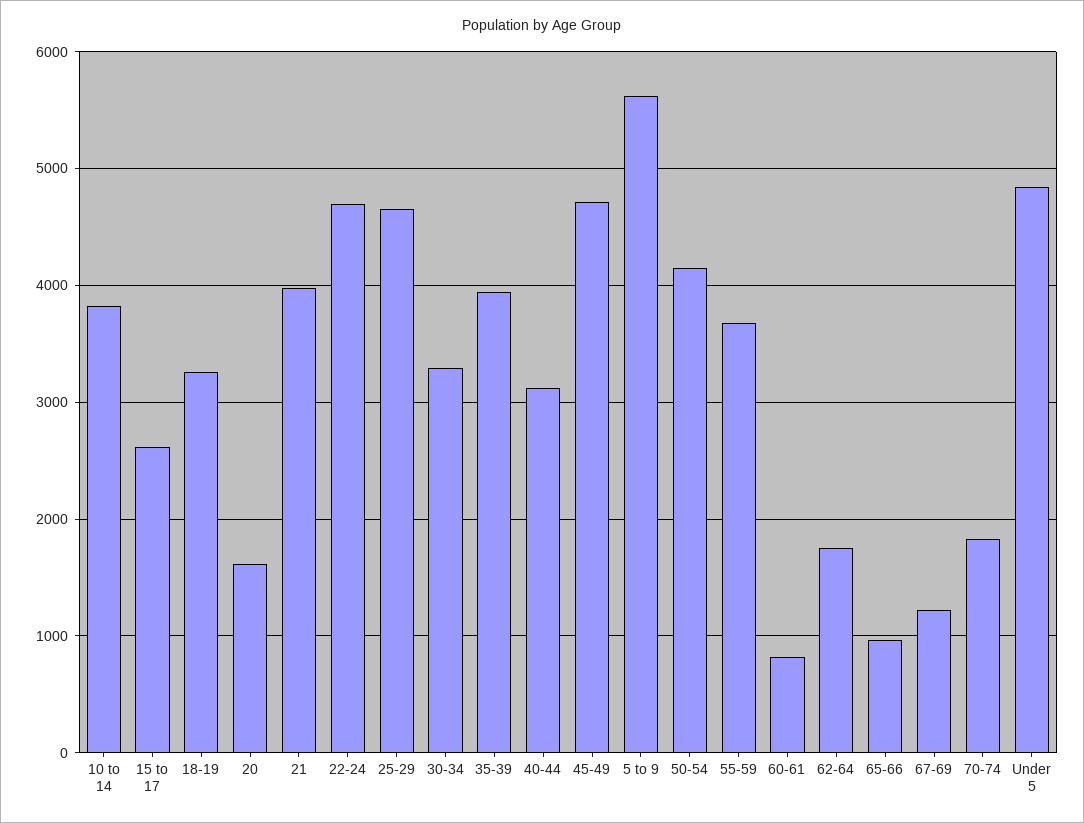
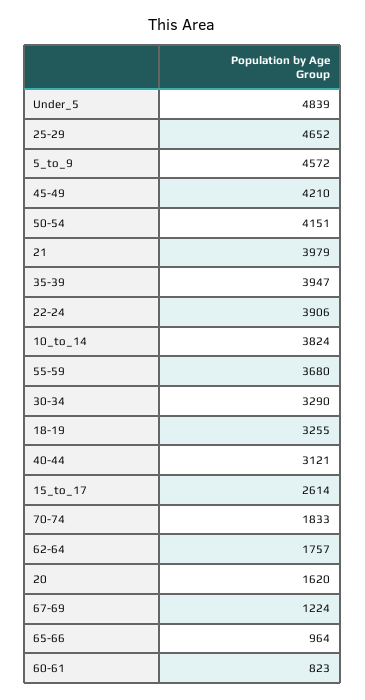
22-24: 4700 -> 3906
45-49: 4700 -> 4210
5 to 9: 5600 -> 4572

